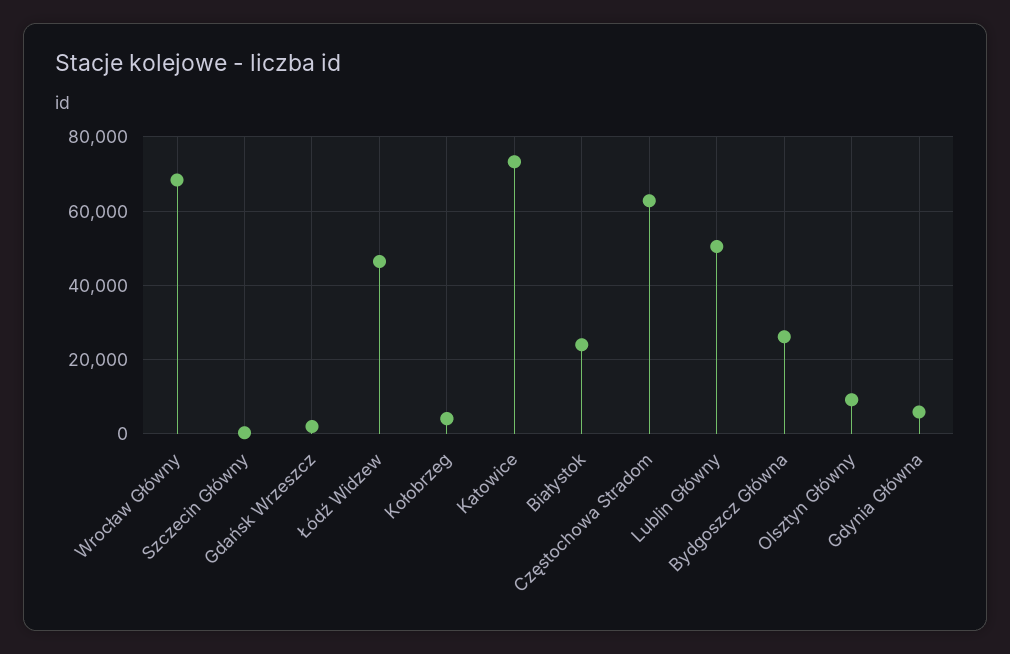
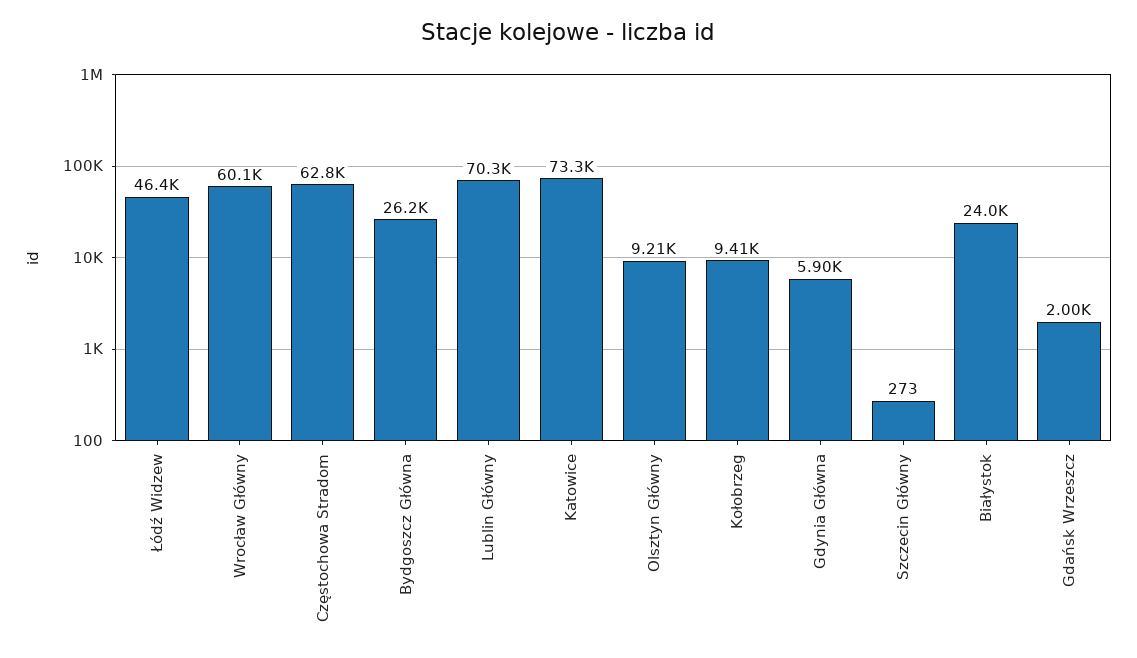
Wrocław Główny: 68000 -> 60100
Kołobrzeg: 4000 -> 9410
Lublin Główny: 50000 -> 70300

